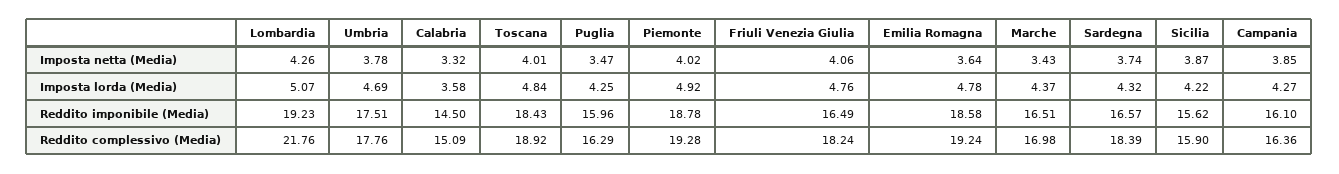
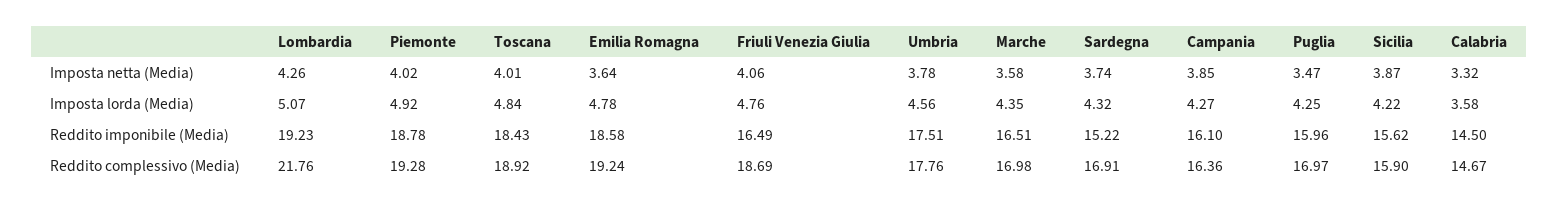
Marche, Imposta netta (Media): 3.43 -> 3.58
Umbria, Imposta lorda (Media): 4.69 -> 4.56
Marche, Imposta lorda (Media): 4.37 -> 4.35
Sardegna, Reddito imponibile (Media): 16.57 -> 15.22
Calabria, Reddito complessivo (Media): 15.09 -> 14.67
Puglia, Reddito complessivo (Media): 16.29 -> 16.97
Friuli Venezia Giulia, Reddito complessivo (Media): 18.24 -> 18.69
Sardegna, Reddito complessivo (Media): 18.39 -> 16.91

